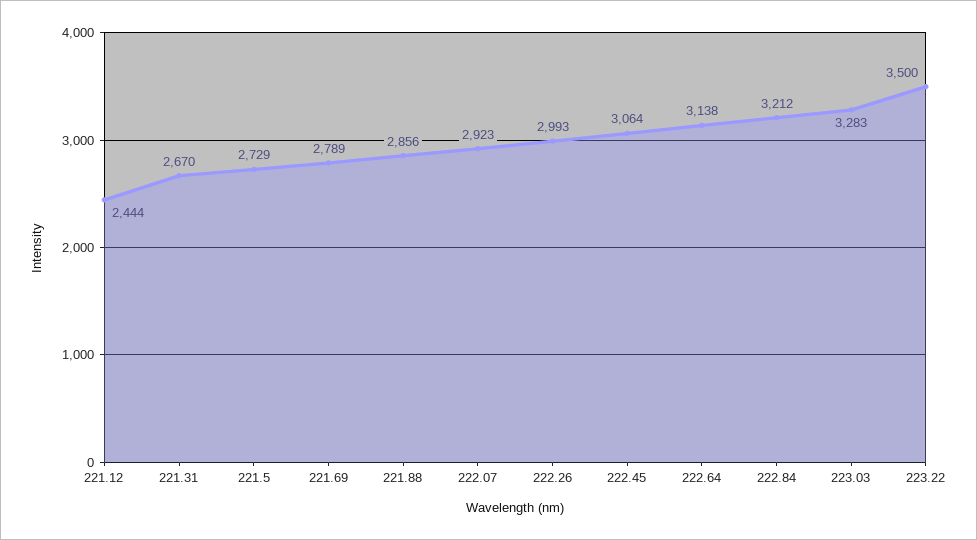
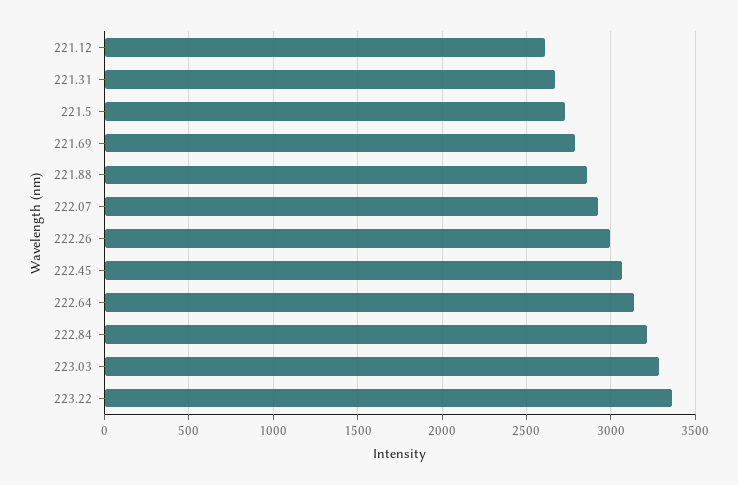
221.12: 2444 -> 2600
223.22: 3500 -> 3350

